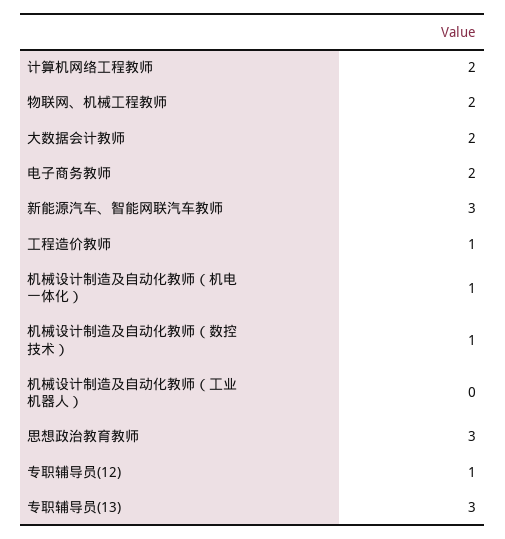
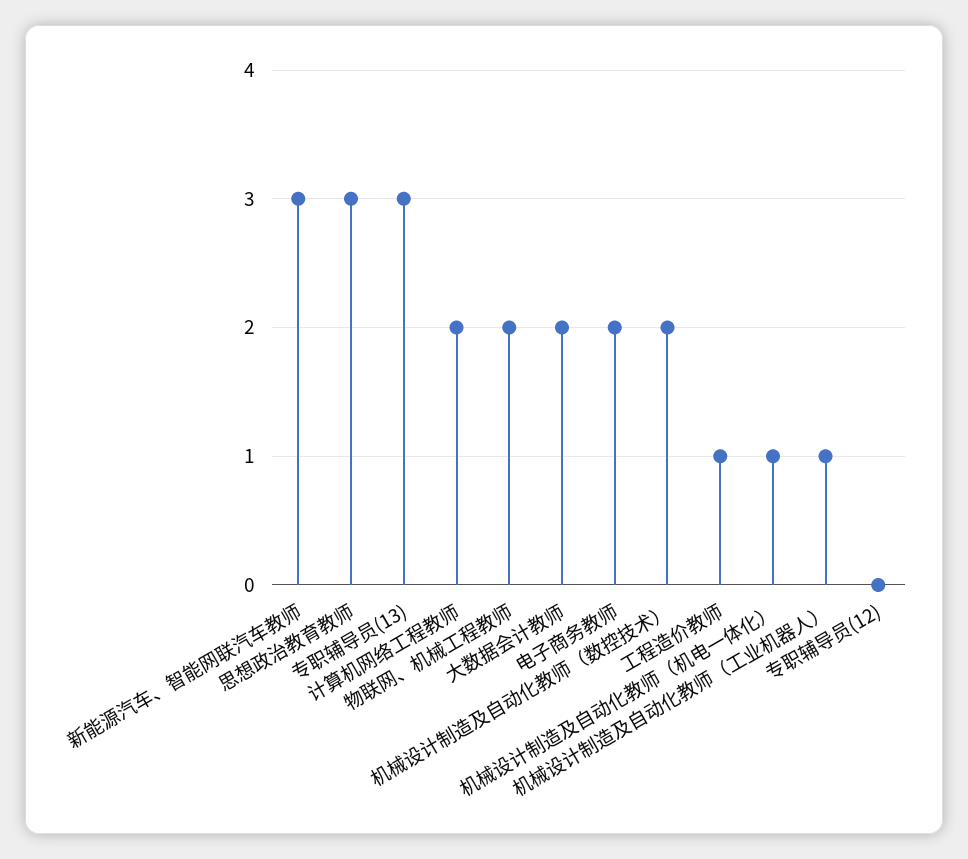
机械设计制造及自动化教师（数控技术）: 1 -> 2
机械设计制造及自动化教师（工业机器人）: 0 -> 1
专职辅导员(12): 1 -> 0

